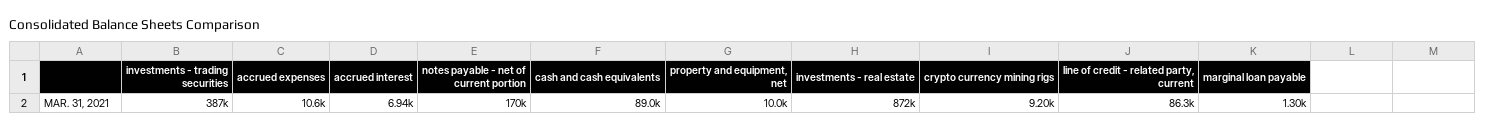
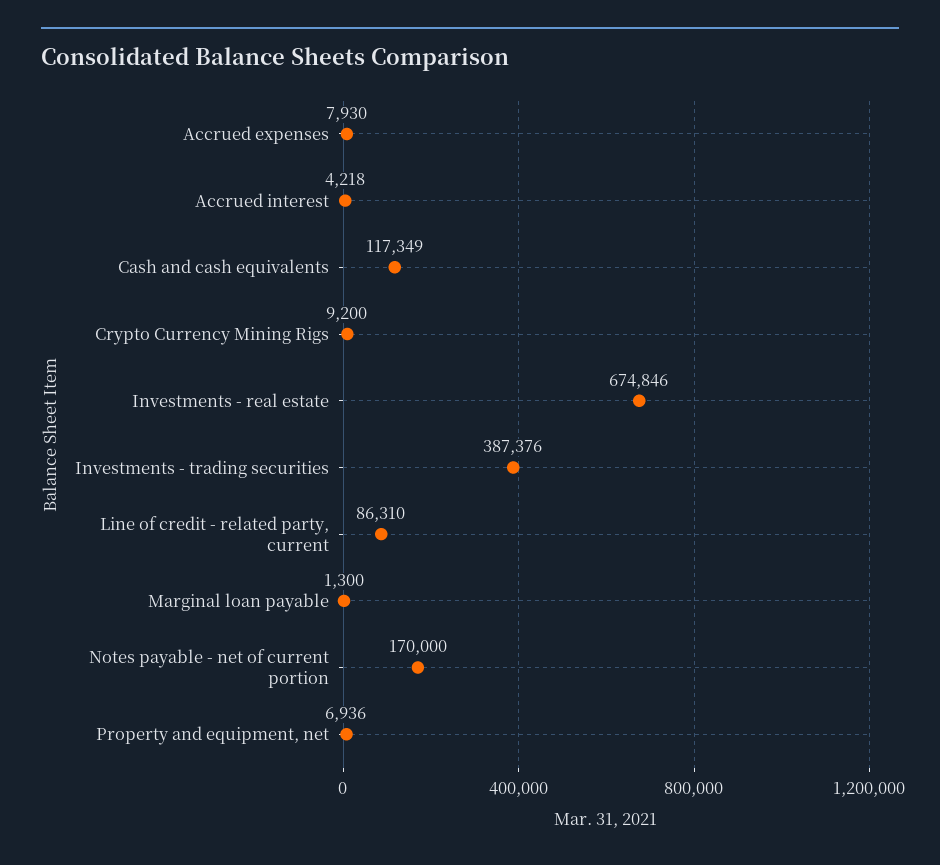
accrued expenses: 10600 -> 7930
accrued interest: 6940 -> 4218
cash and cash equivalents: 89000 -> 117349
property and equipment, net: 10000 -> 6936
investments - real estate: 872000 -> 674846

